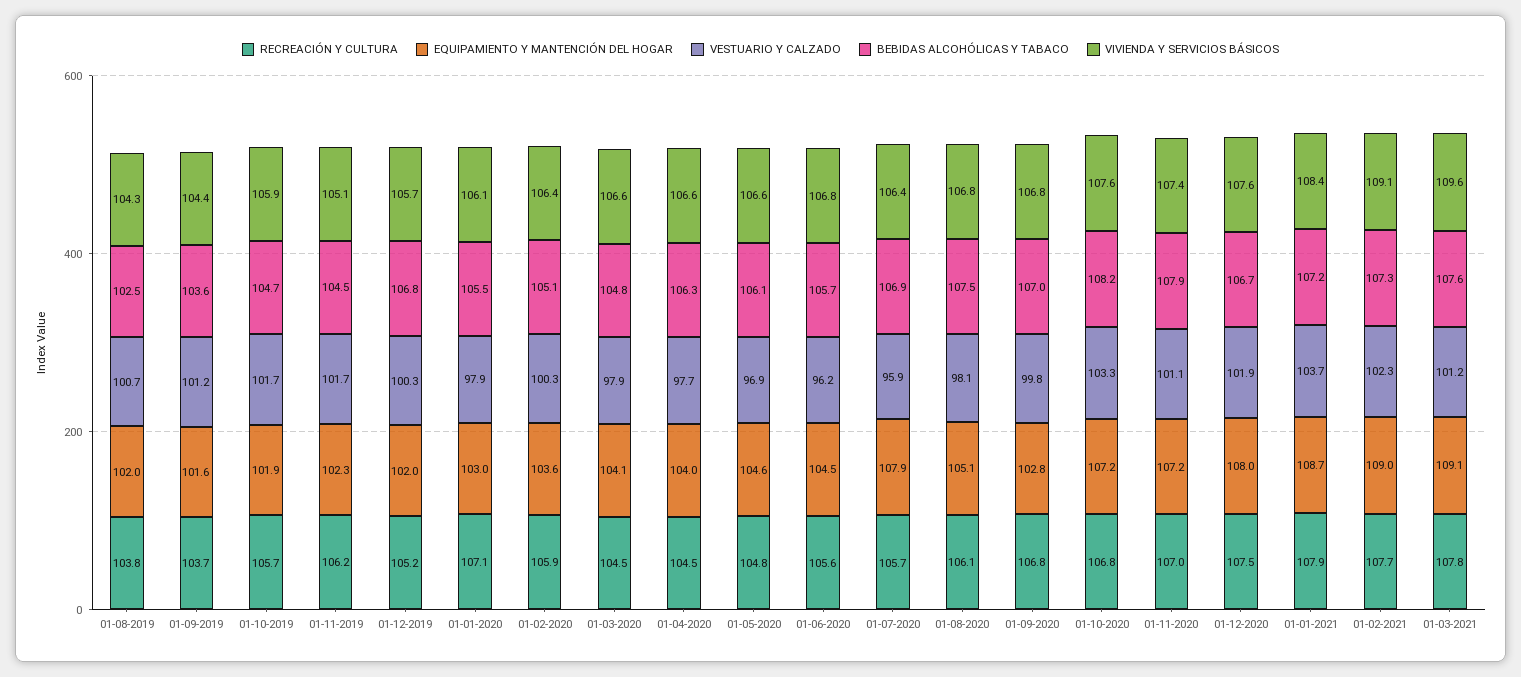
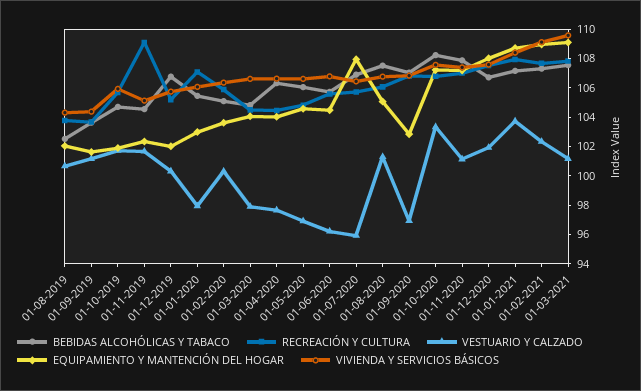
RECREACIÓN Y CULTURA, 01-11-2019: 106.2 -> 109
VESTUARIO Y CALZADO, 01-08-2020: 98.1 -> 101
VESTUARIO Y CALZADO, 01-09-2020: 99.8 -> 97

